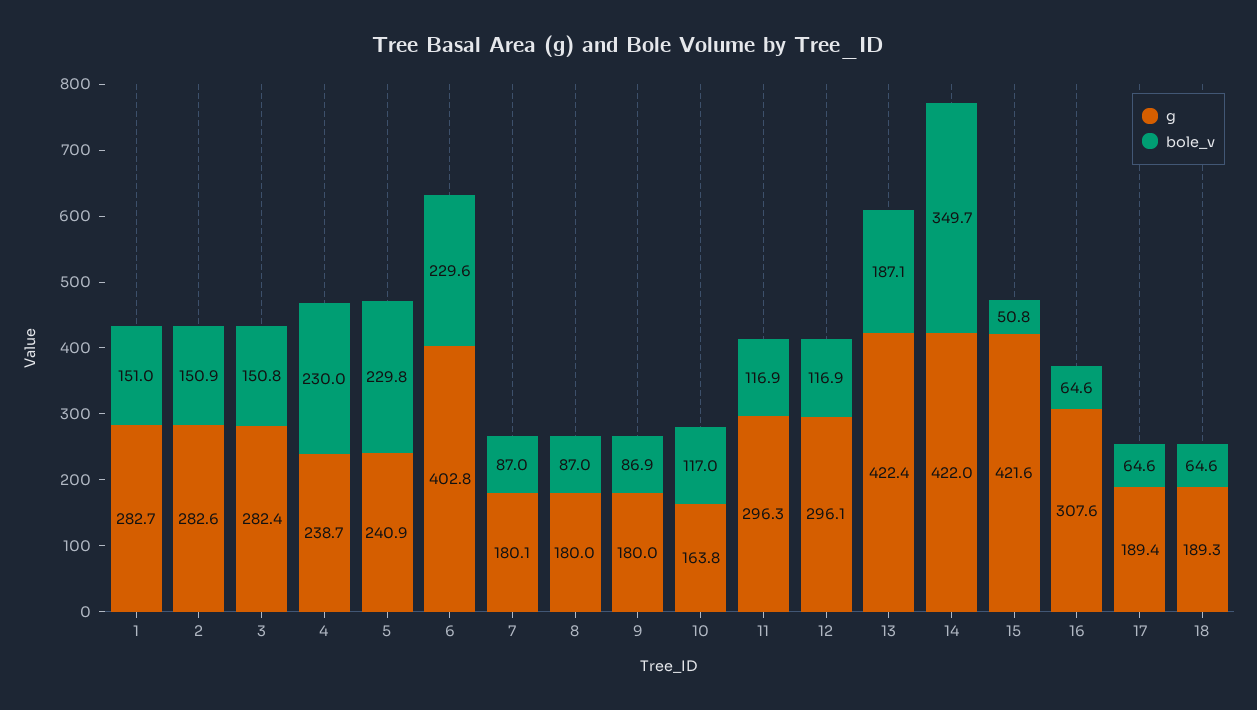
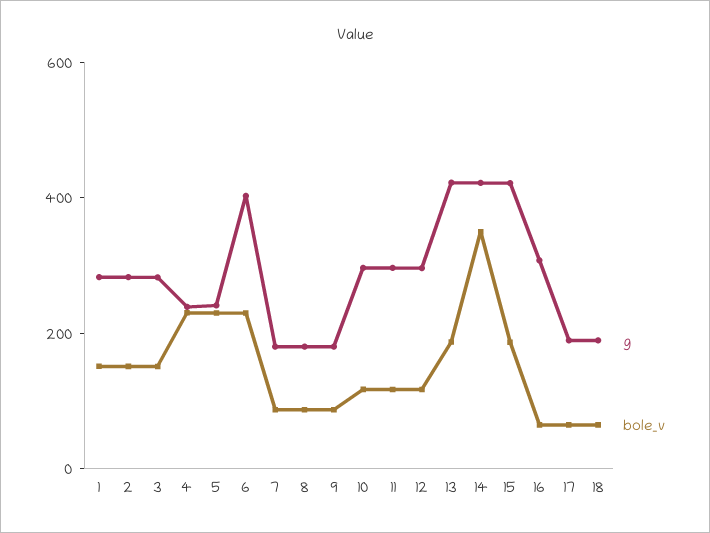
g, 10: 163.8 -> 300
bole_v, 15: 50.8 -> 200

